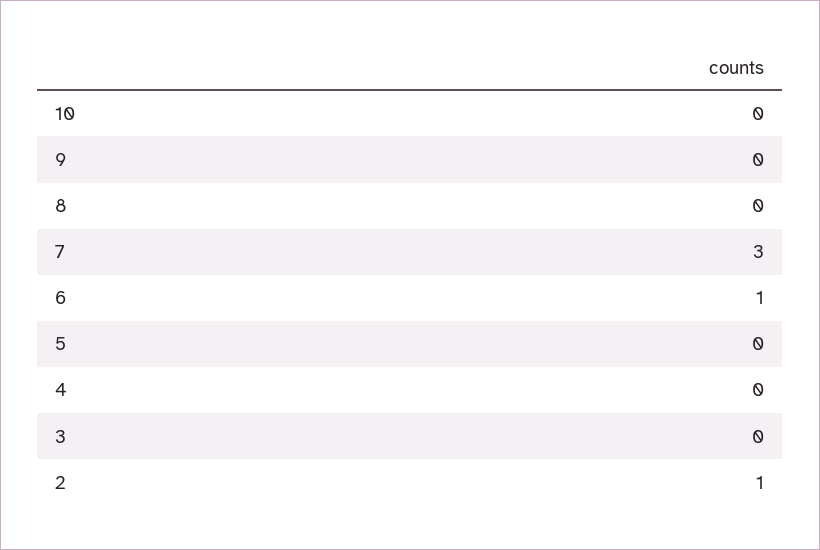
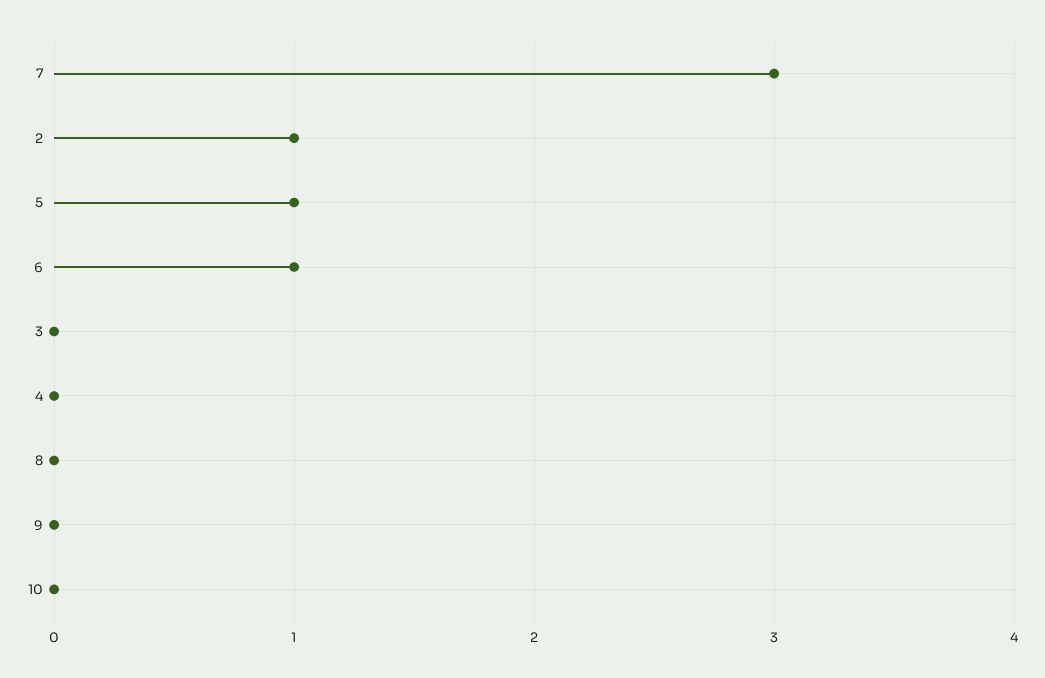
5: 0 -> 1

